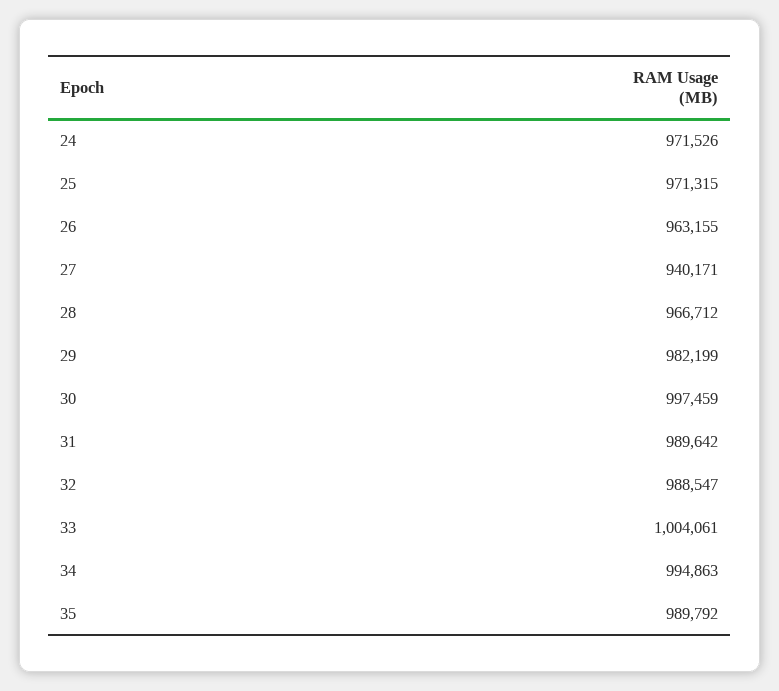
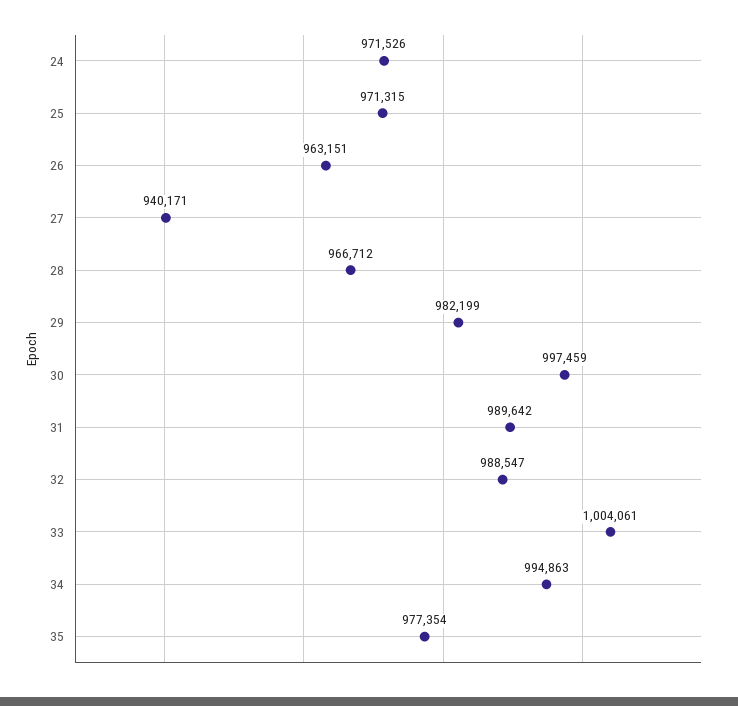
26: 963155 -> 963151
35: 989792 -> 977354

